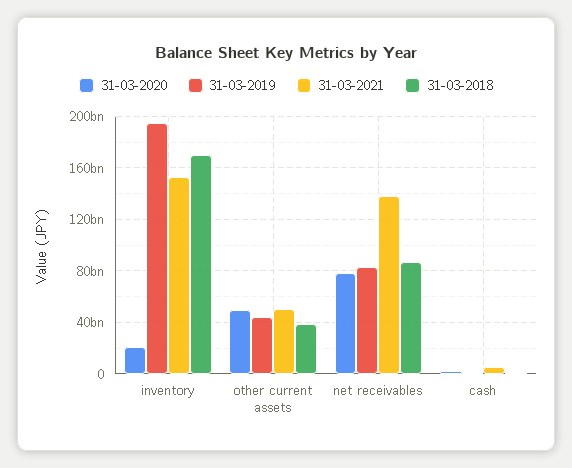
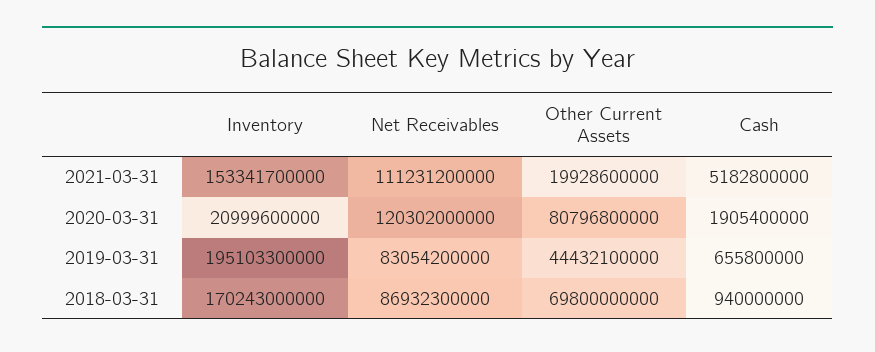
31-03-2020, other current assets: 50000000000 -> 80796800000
31-03-2021, other current assets: 50000000000 -> 19928600000
31-03-2018, other current assets: 40000000000 -> 69800000000
31-03-2020, net receivables: 80000000000 -> 120302000000
31-03-2021, net receivables: 140000000000 -> 111231200000

